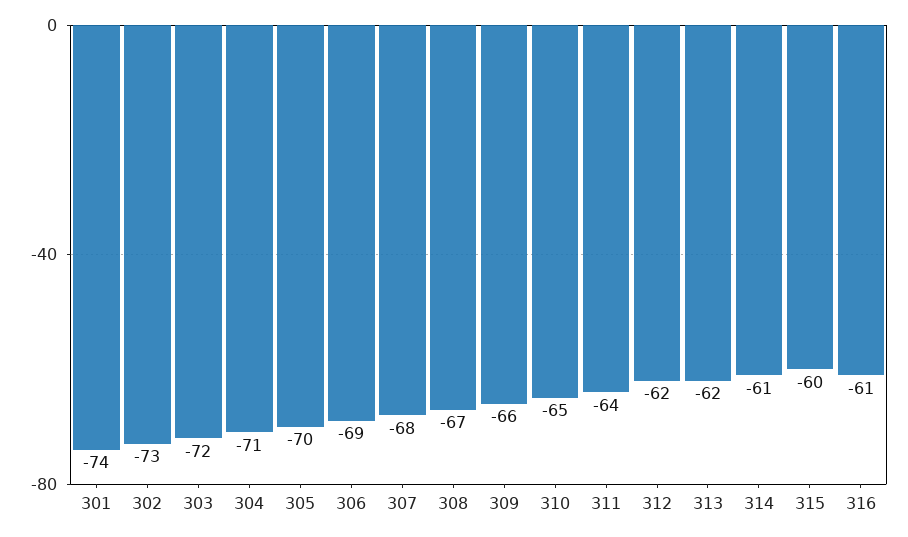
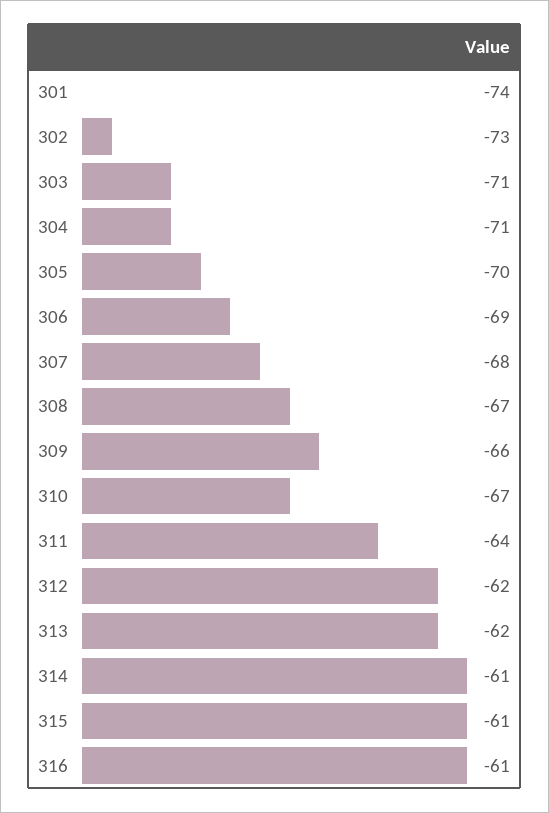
303: -72 -> -71
310: -65 -> -67
315: -60 -> -61

